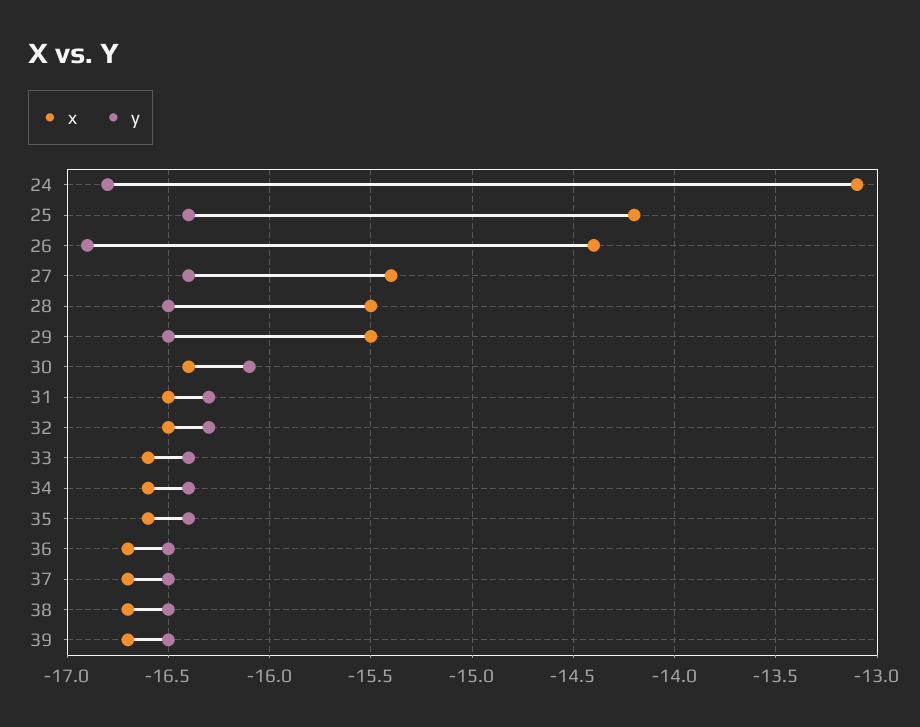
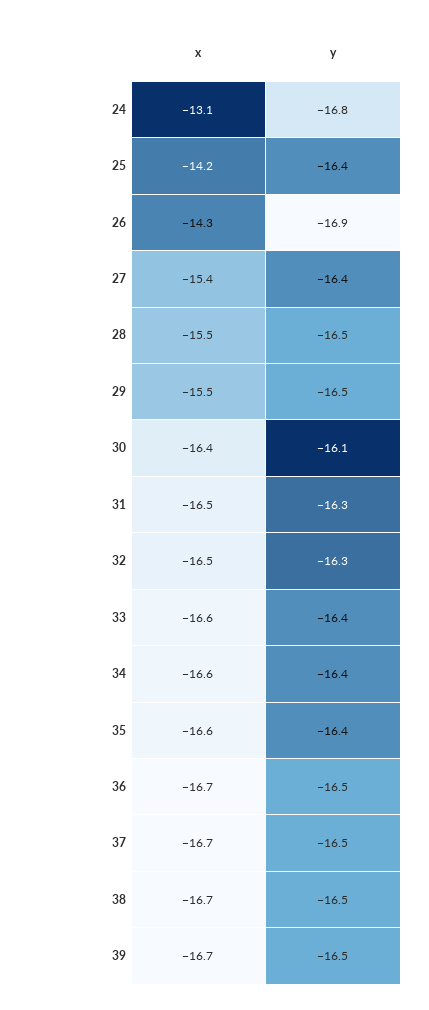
x, 26: -14.4 -> -14.3

